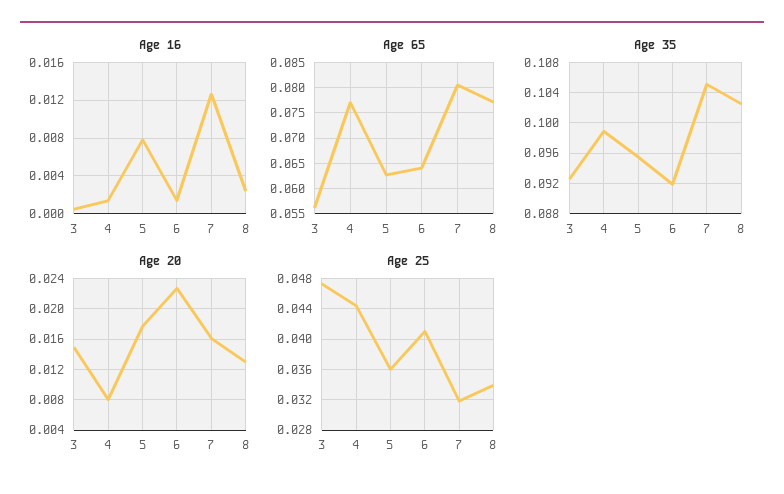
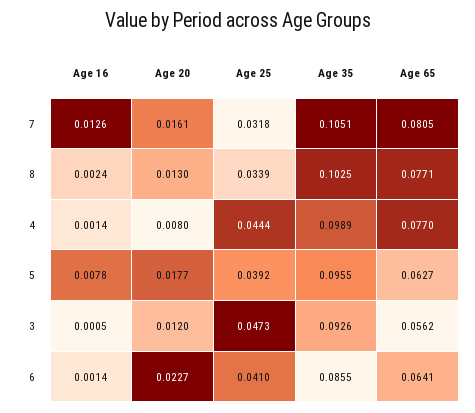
Age 35, 6: 0.092 -> 0.0855
Age 20, 3: 0.015 -> 0.012
Age 25, 5: 0.036 -> 0.0392

